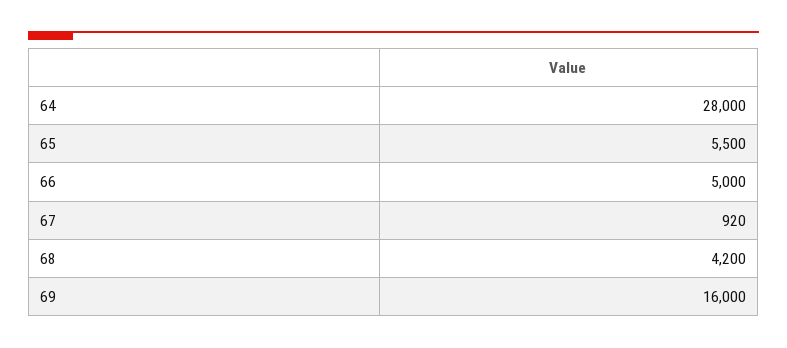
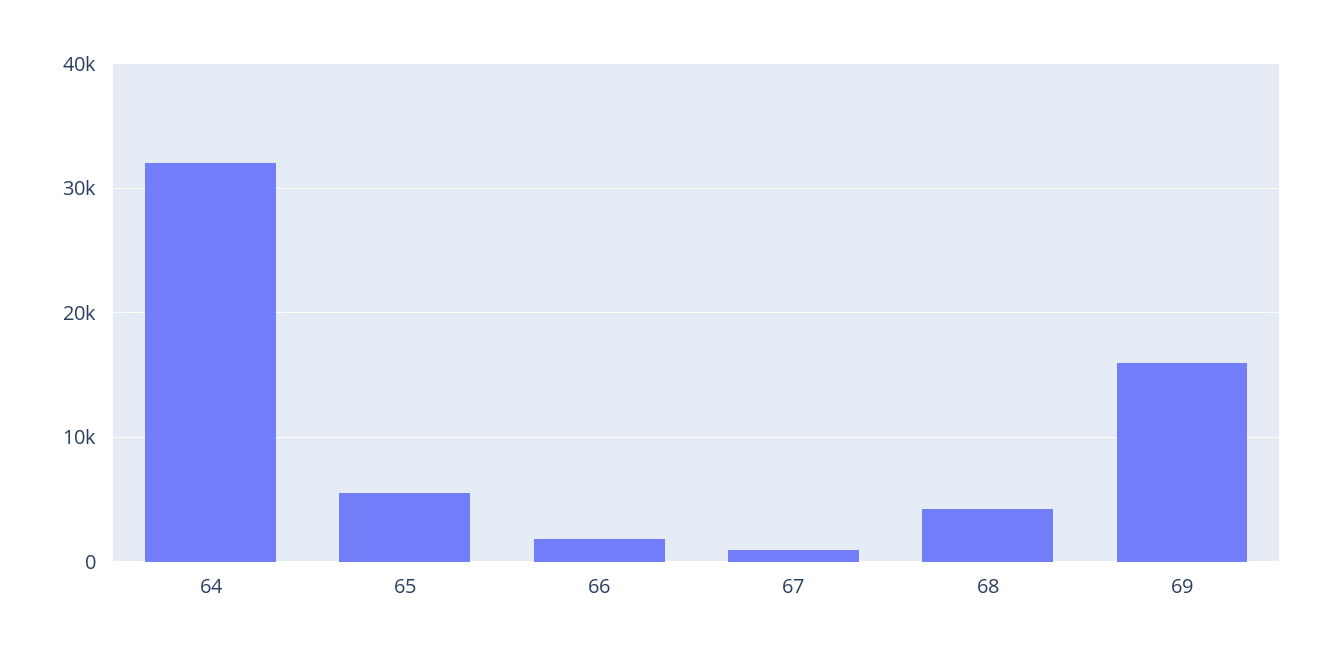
64: 28000 -> 32000
66: 5000 -> 2000

